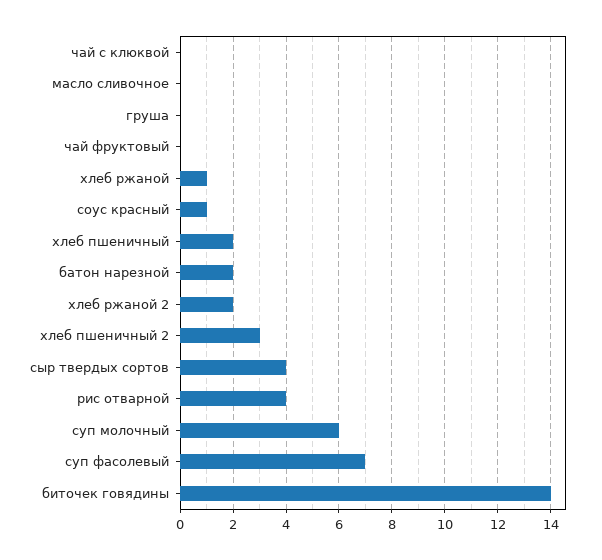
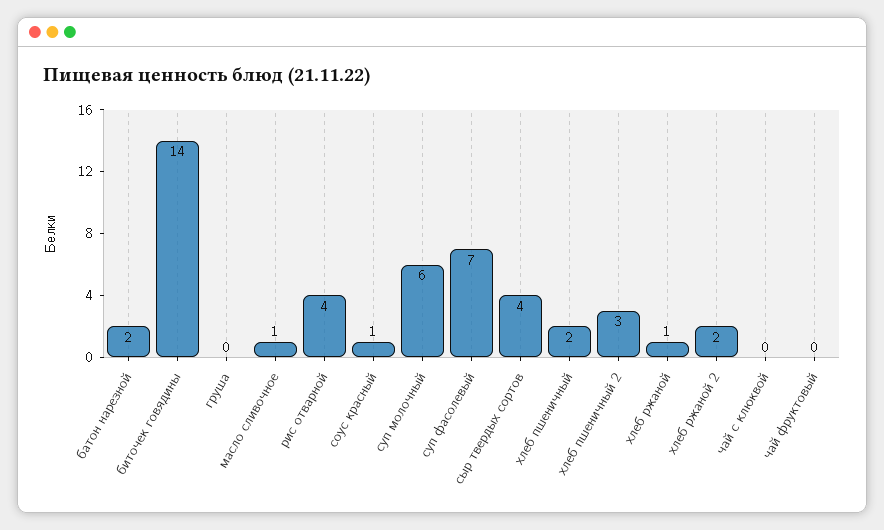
масло сливочное: 0 -> 1

